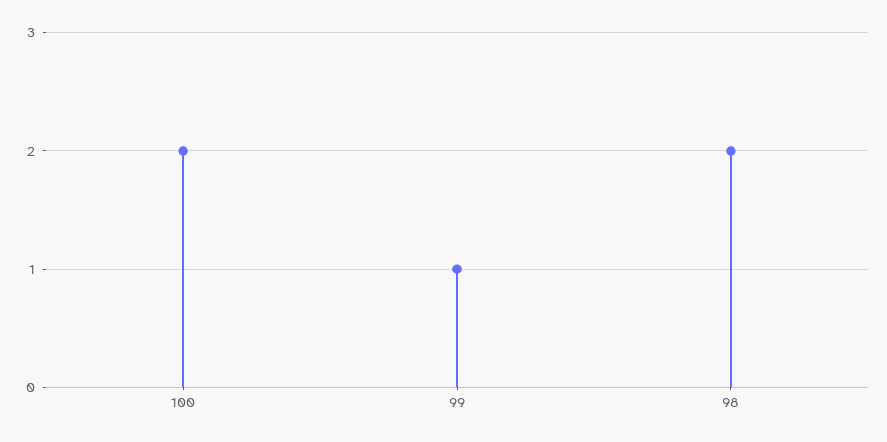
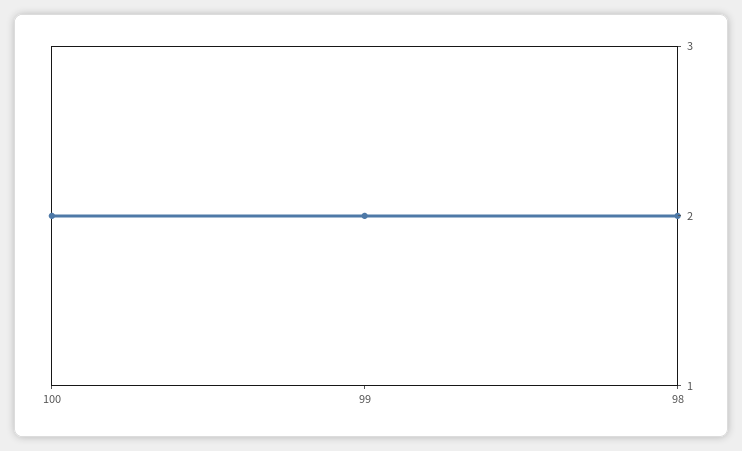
99: 1 -> 2

